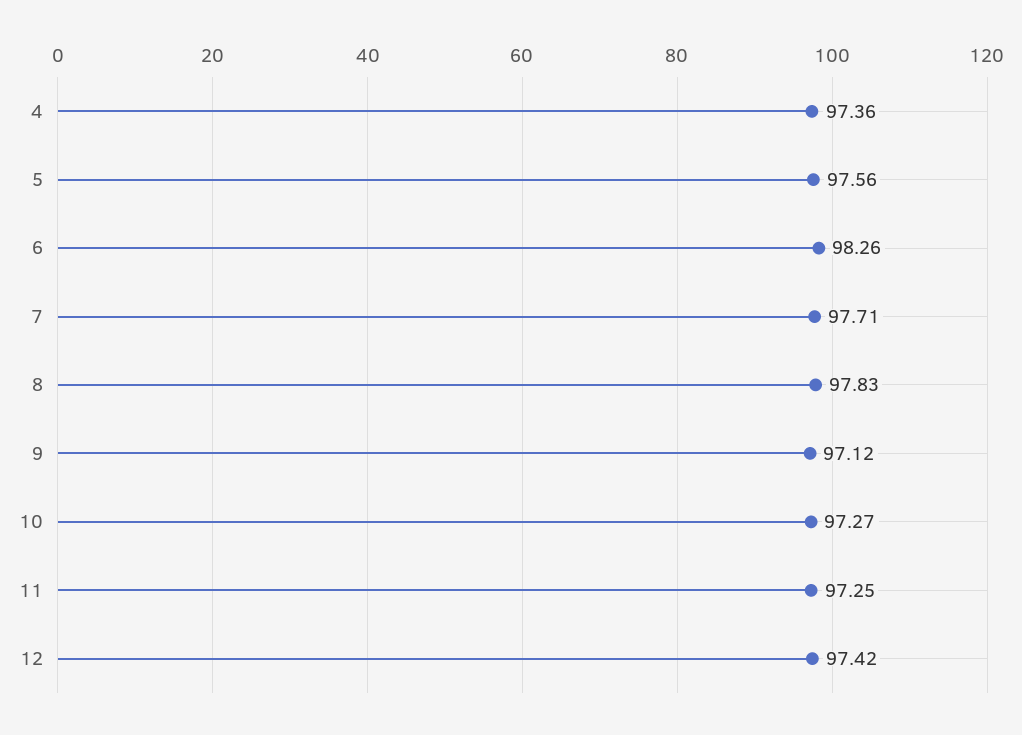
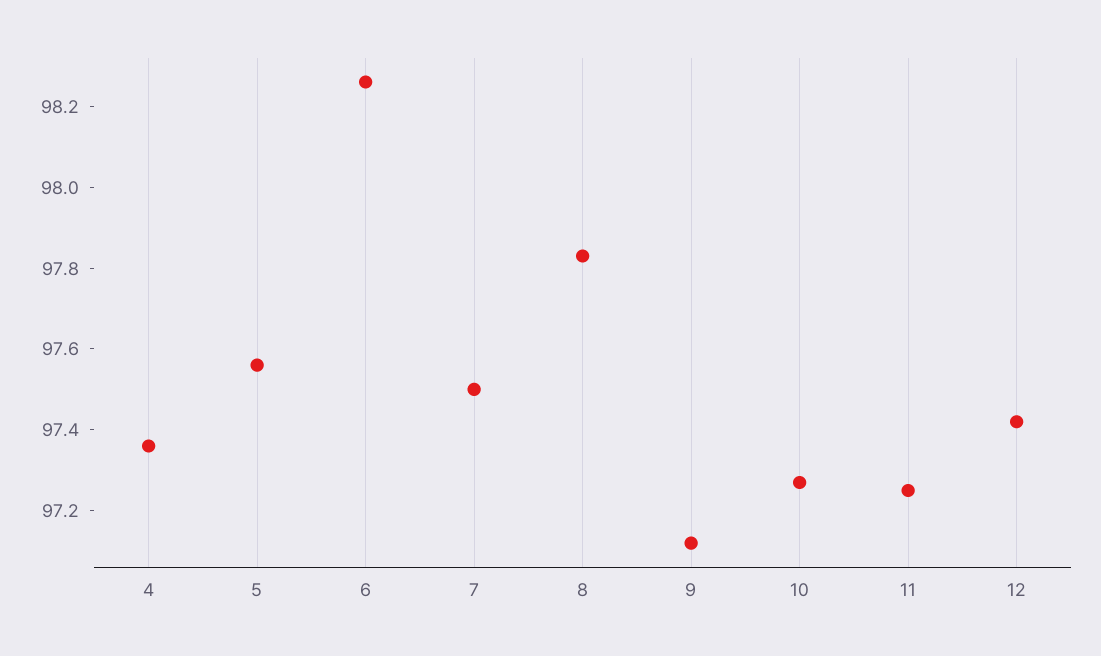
7: 97.71 -> 97.5

